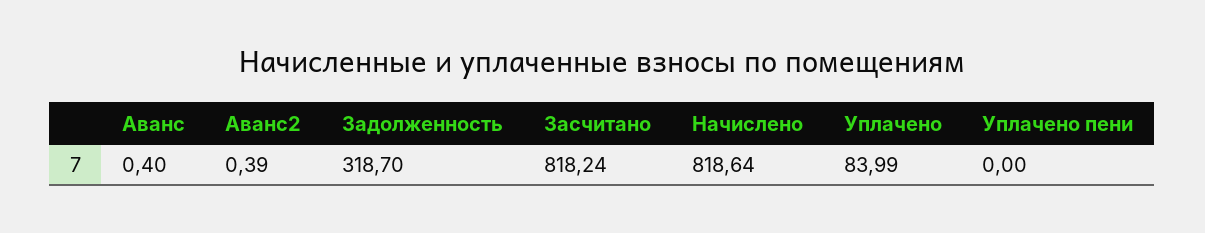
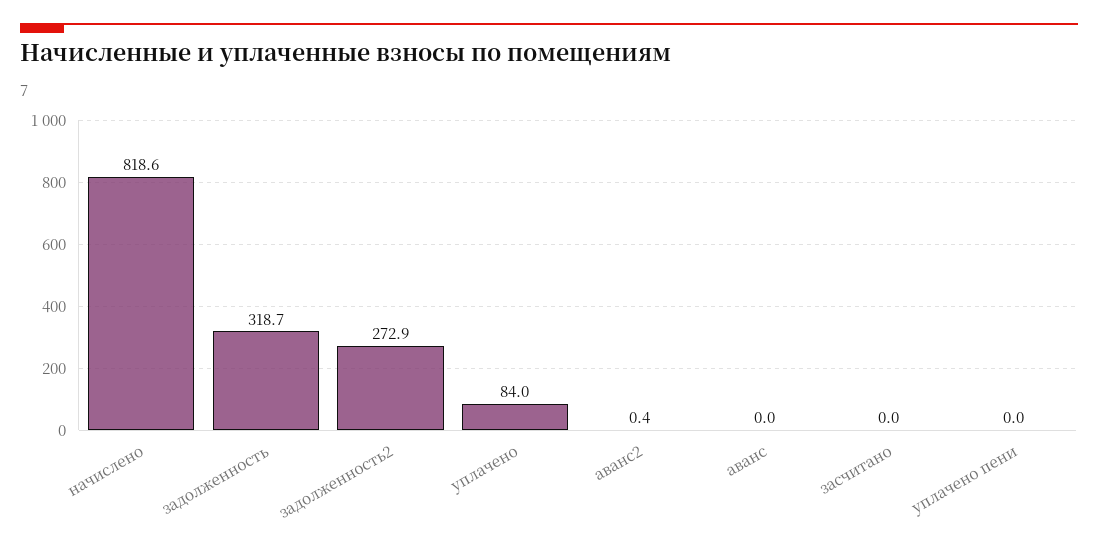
Аванс: 0.4 -> 0
Засчитано: 818.24 -> 0
задолженность2: none -> 272.9

